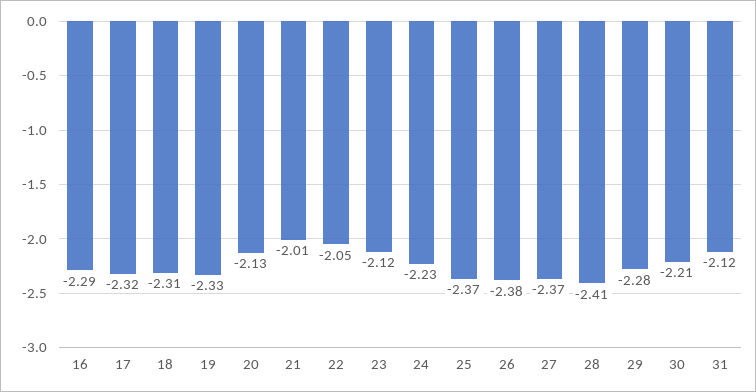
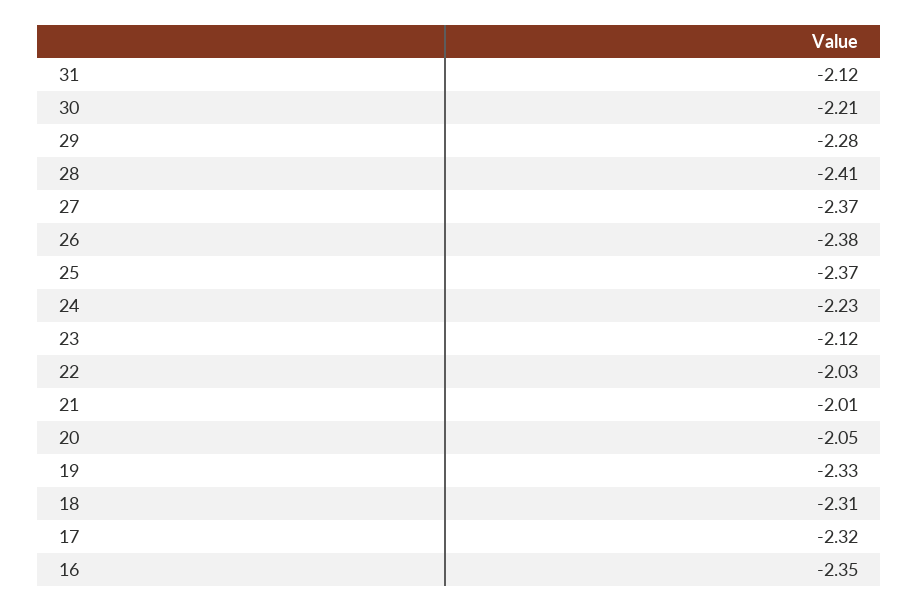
16: -2.29 -> -2.35
20: -2.13 -> -2.05
22: -2.05 -> -2.03

